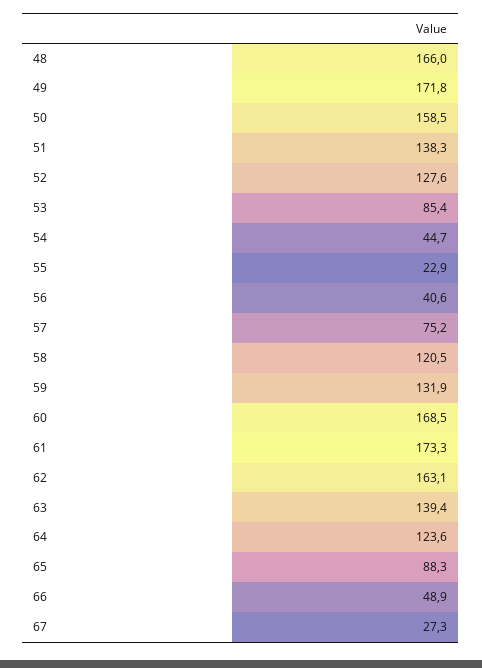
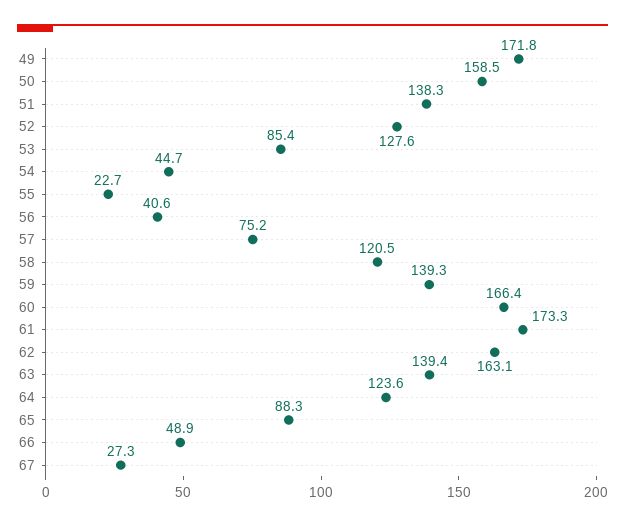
48: 166 -> none
55: 22.9 -> 22.7
59: 131.9 -> 139.3
60: 168.5 -> 166.4

